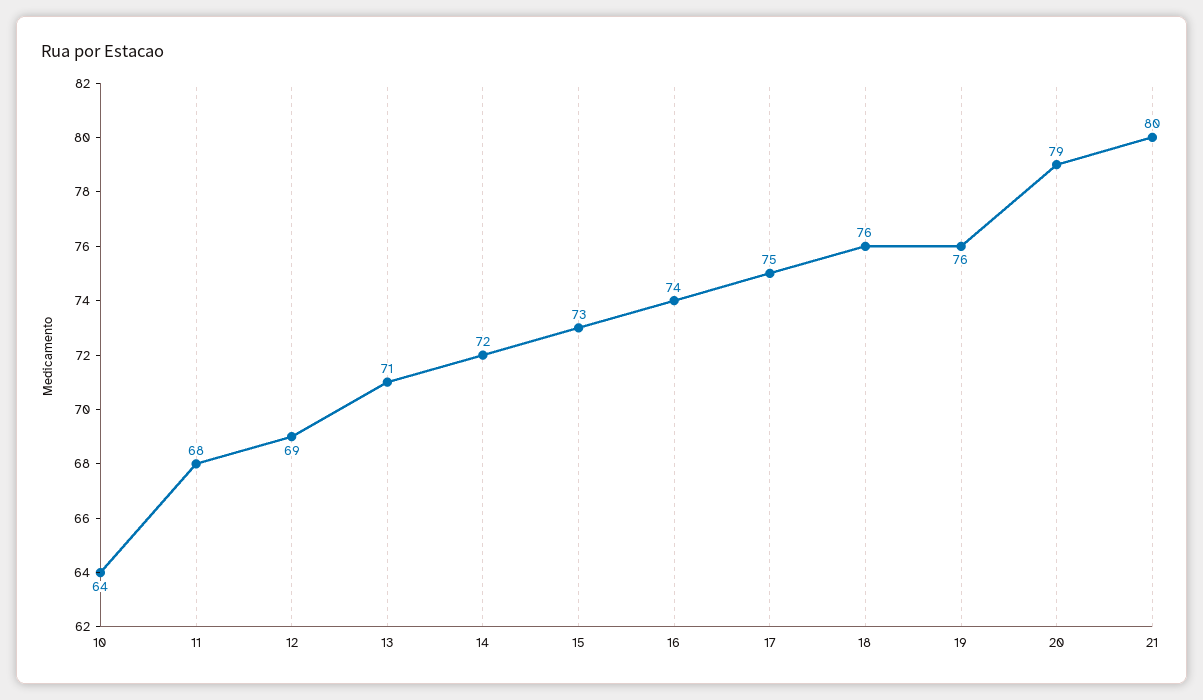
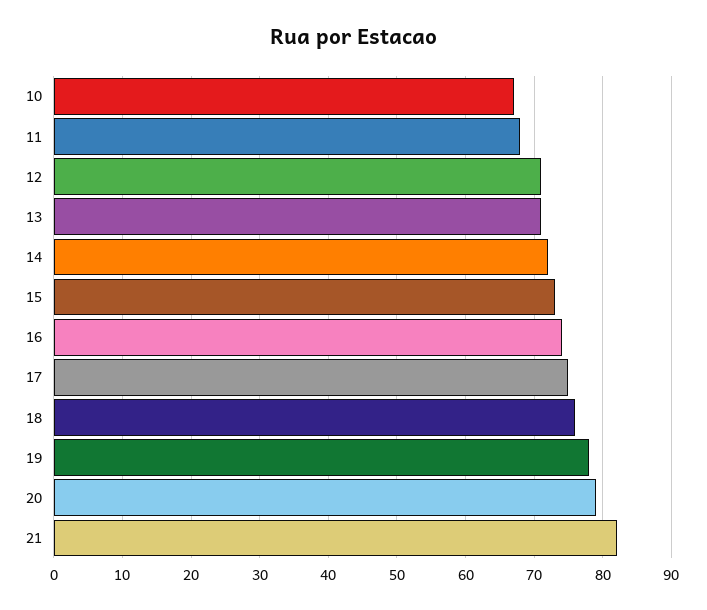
10: 64 -> 67
12: 69 -> 71
19: 76 -> 78
21: 80 -> 82

